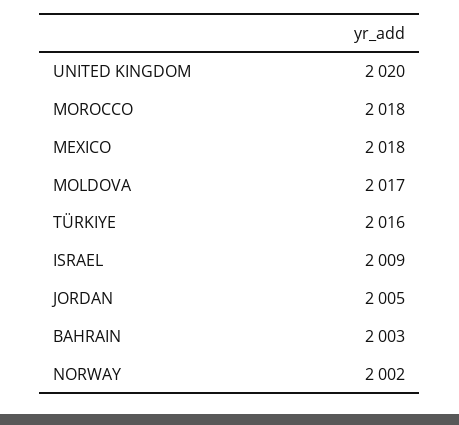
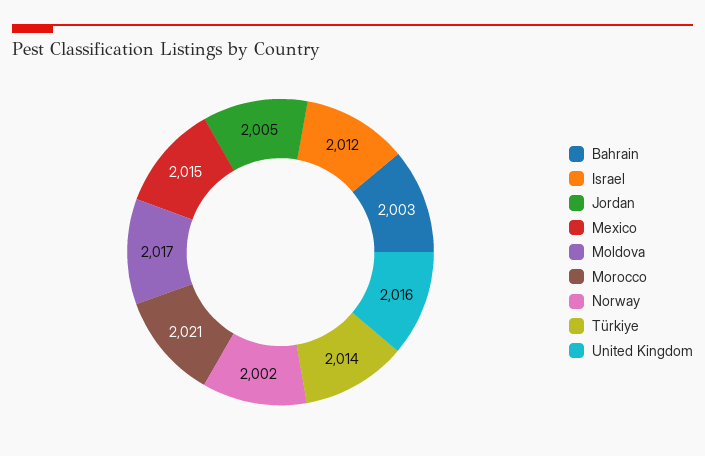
UNITED KINGDOM: 2020 -> 2016
MOROCCO: 2018 -> 2021
MEXICO: 2018 -> 2015
TÜRKIYE: 2016 -> 2014
ISRAEL: 2009 -> 2012

